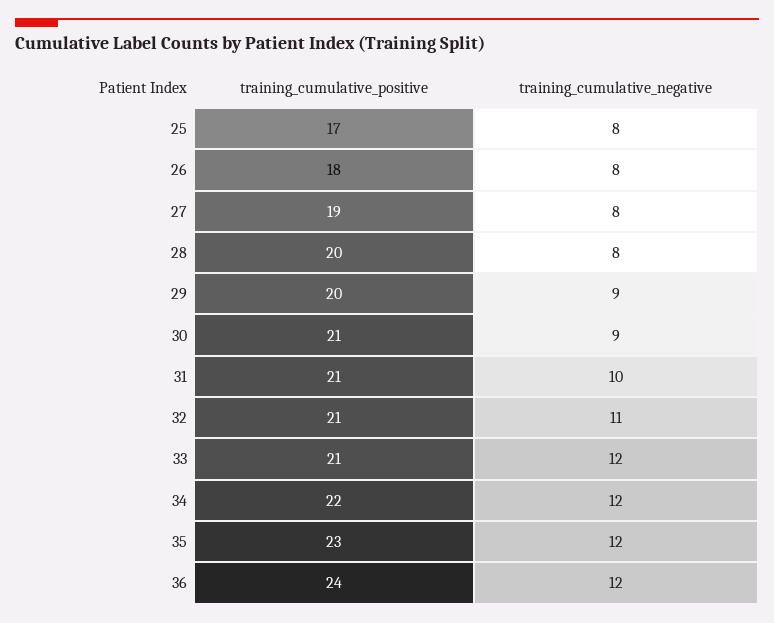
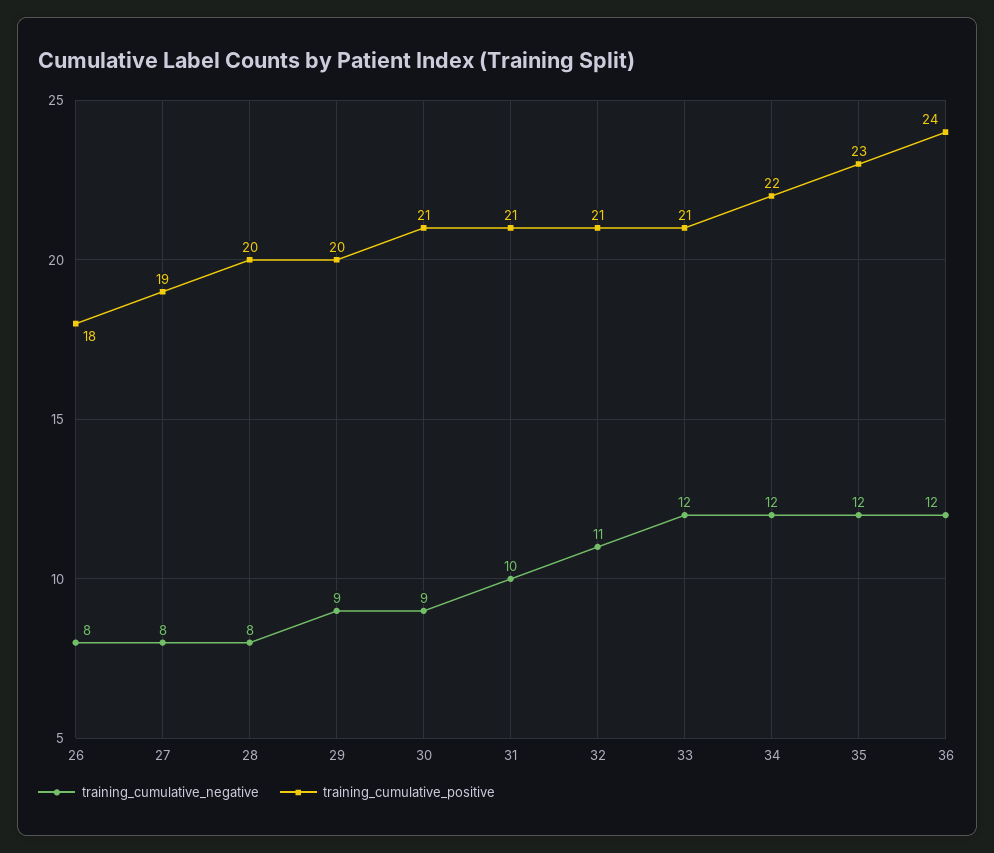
training_cumulative_positive, 25: 17 -> none
training_cumulative_negative, 25: 8 -> none

